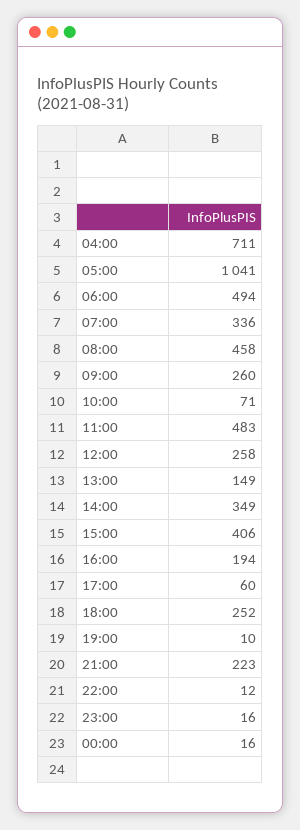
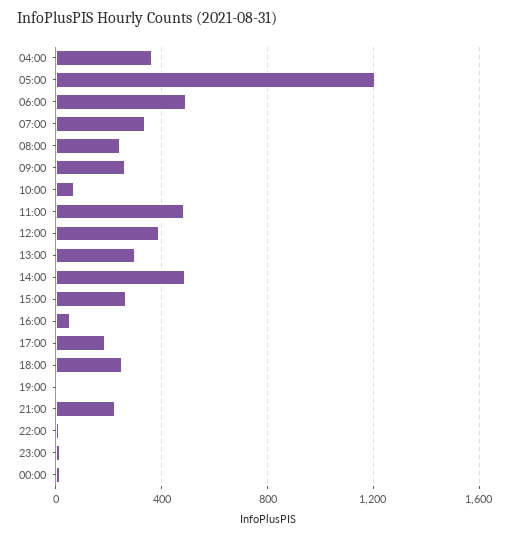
04:00: 711 -> 350
05:00: 1041 -> 1200
08:00: 458 -> 250
12:00: 258 -> 400
13:00: 149 -> 300
14:00: 349 -> 500
15:00: 406 -> 250
16:00: 194 -> 50
17:00: 60 -> 200

